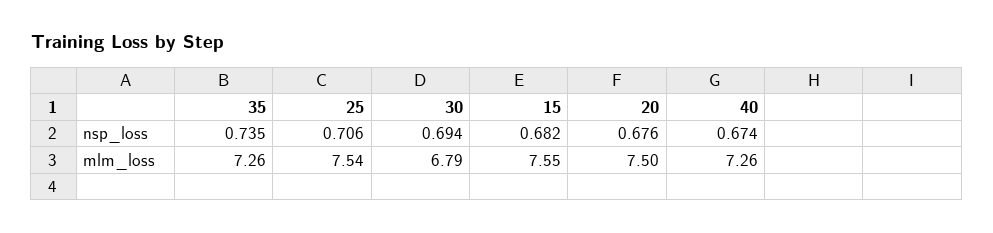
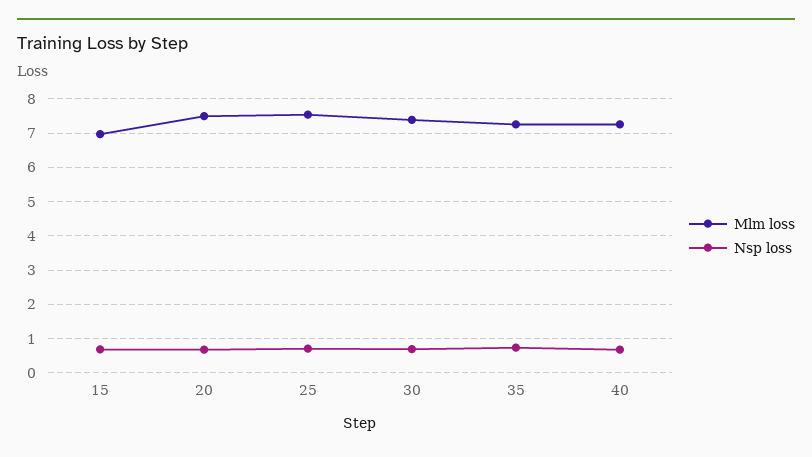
mlm_loss, 30: 6.79 -> 7.4
mlm_loss, 15: 7.55 -> 7

